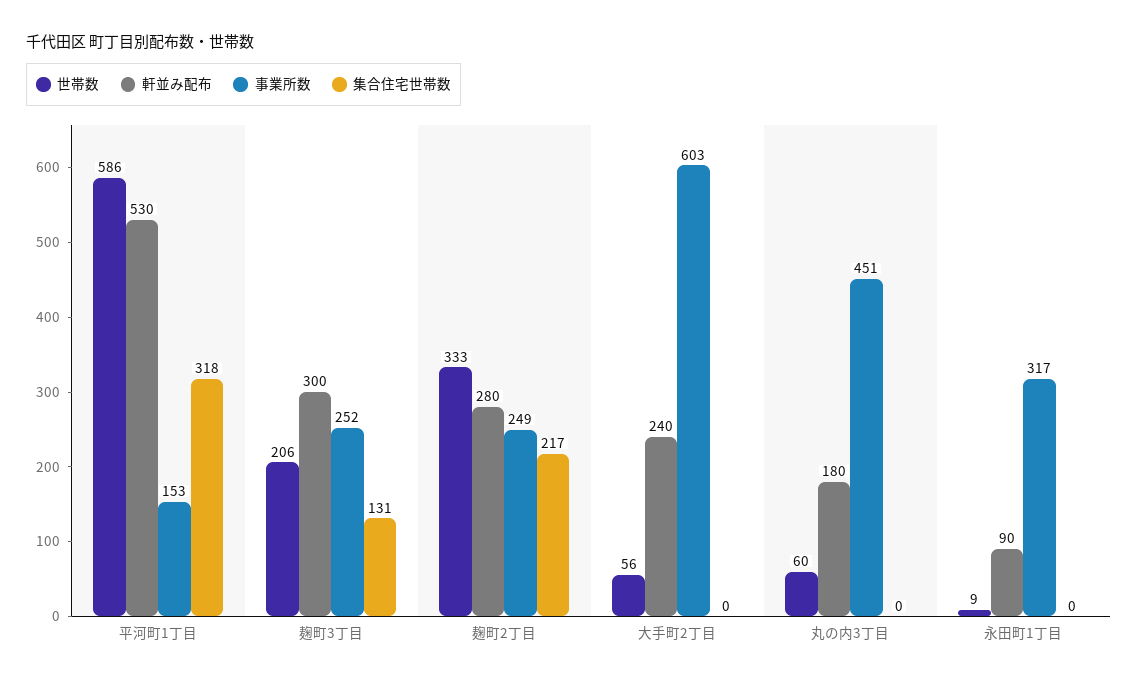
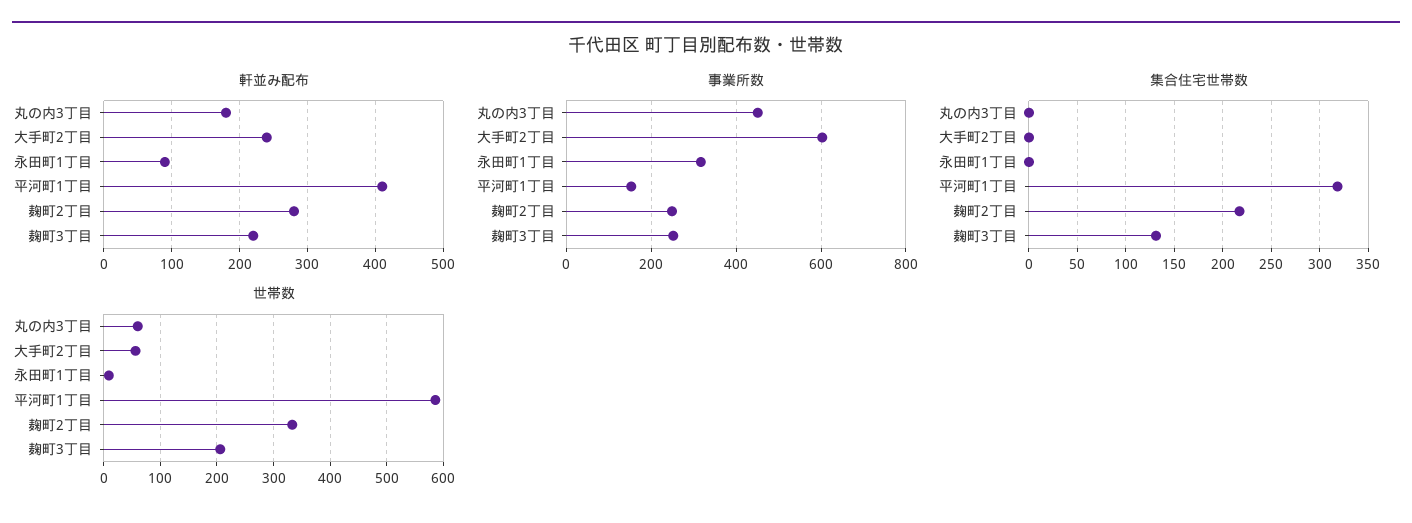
軒並み配布, 平河町1丁目: 530 -> 410
軒並み配布, 麹町3丁目: 300 -> 220

